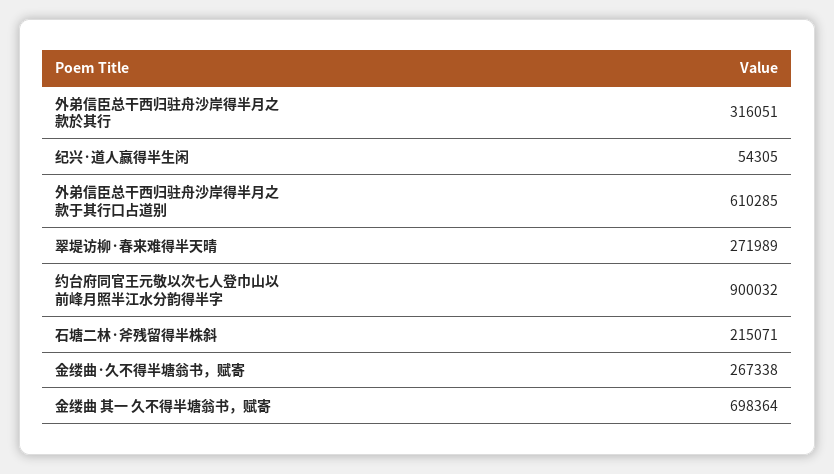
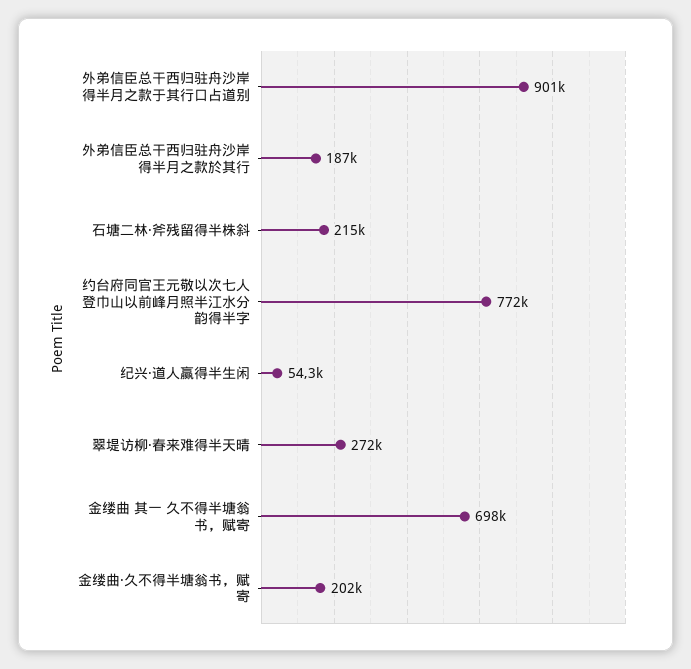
外弟信臣总干西归驻舟沙岸得半月之款於其行: 316051 -> 187000
外弟信臣总干西归驻舟沙岸得半月之款于其行口占道别: 610285 -> 901000
约台府同官王元敬以次七人登巾山以前峰月照半江水分韵得半字: 900032 -> 772000
金缕曲·久不得半塘翁书，赋寄: 267338 -> 202000

